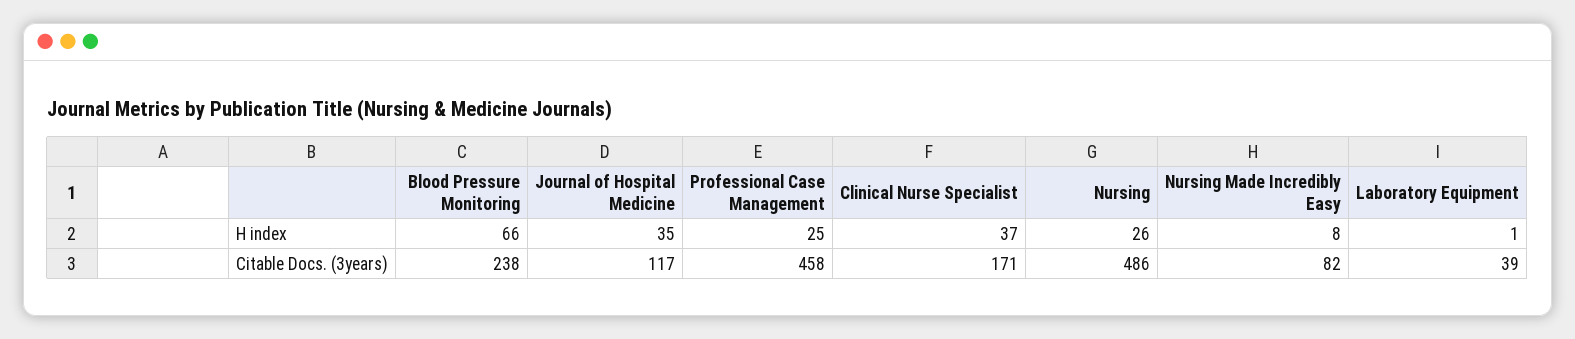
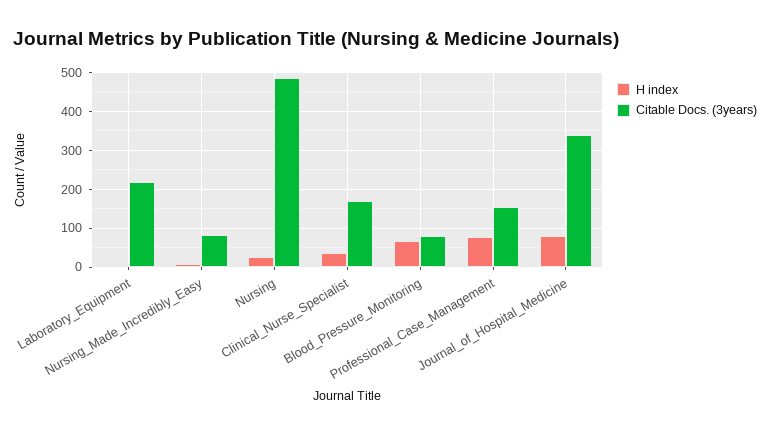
H index, Journal of Hospital Medicine: 35 -> 80
H index, Professional Case Management: 25 -> 80
Citable Docs. (3years), Blood Pressure Monitoring: 238 -> 80
Citable Docs. (3years), Journal of Hospital Medicine: 117 -> 340
Citable Docs. (3years), Professional Case Management: 458 -> 160
Citable Docs. (3years), Laboratory Equipment: 39 -> 220

